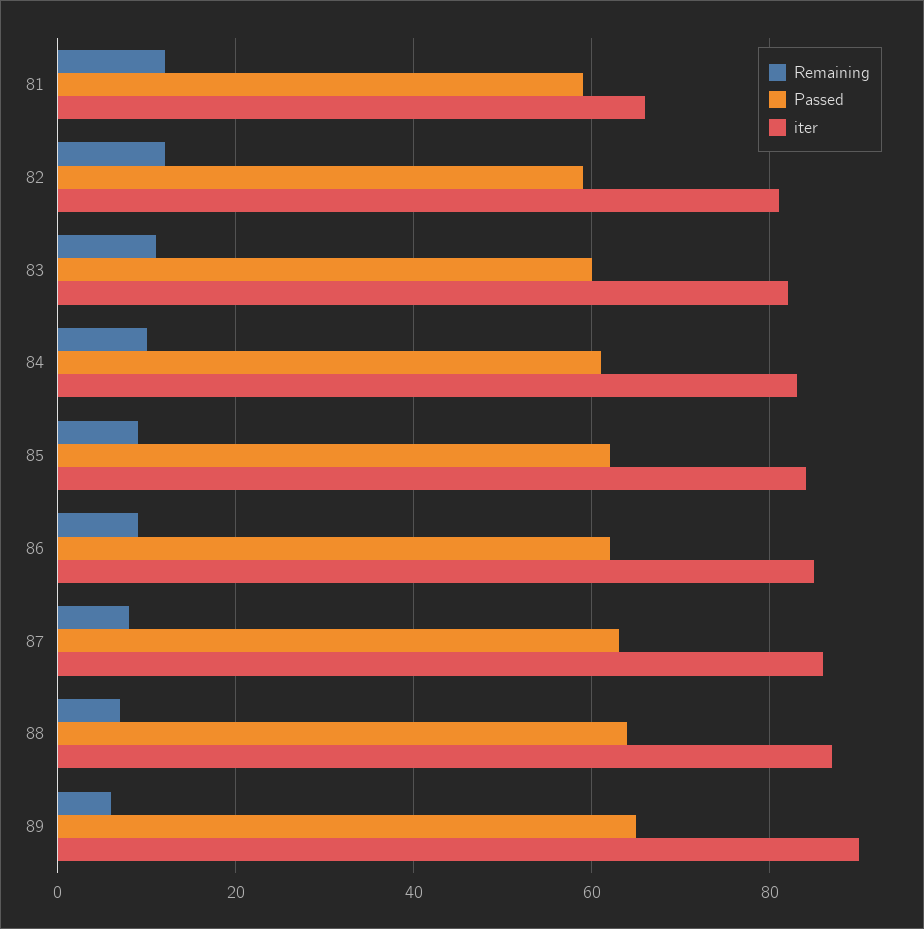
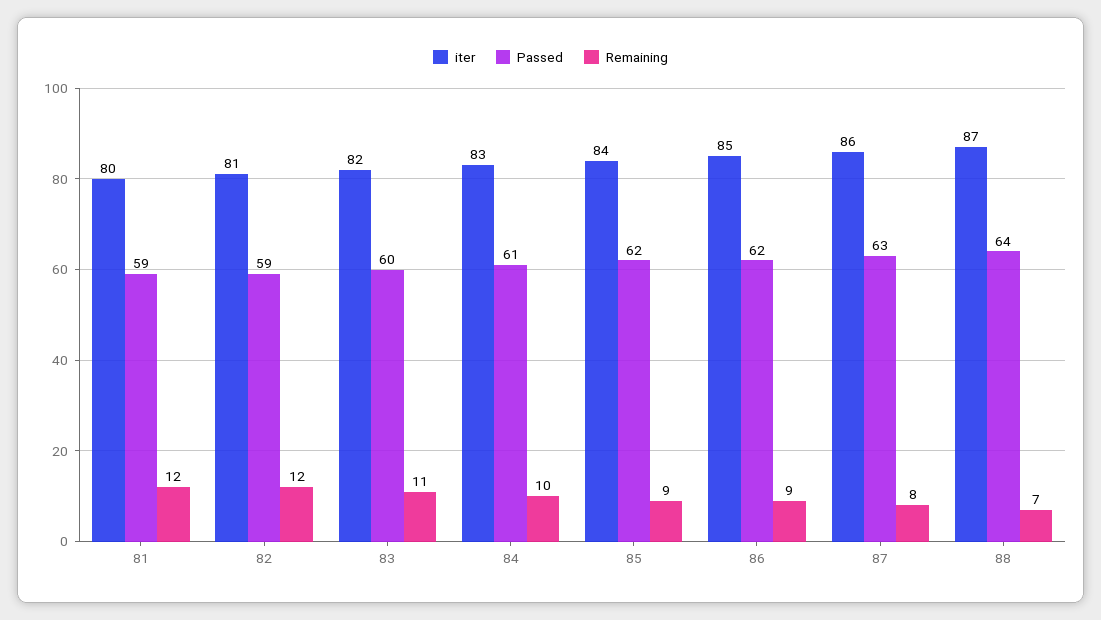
iter, 81: 65 -> 80
Remaining, 89: 5 -> none
Passed, 89: 65 -> none
iter, 89: 90 -> none

